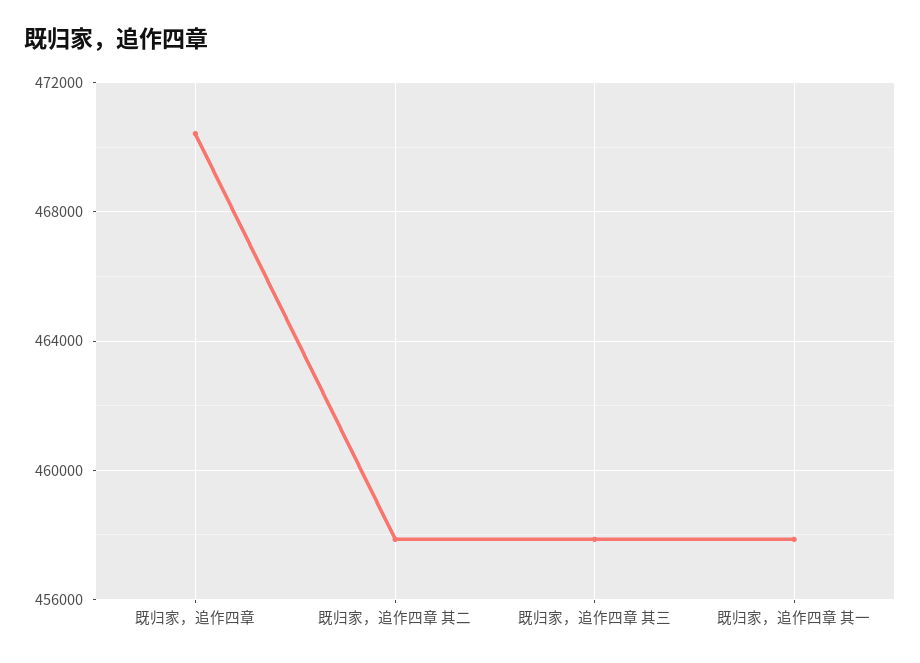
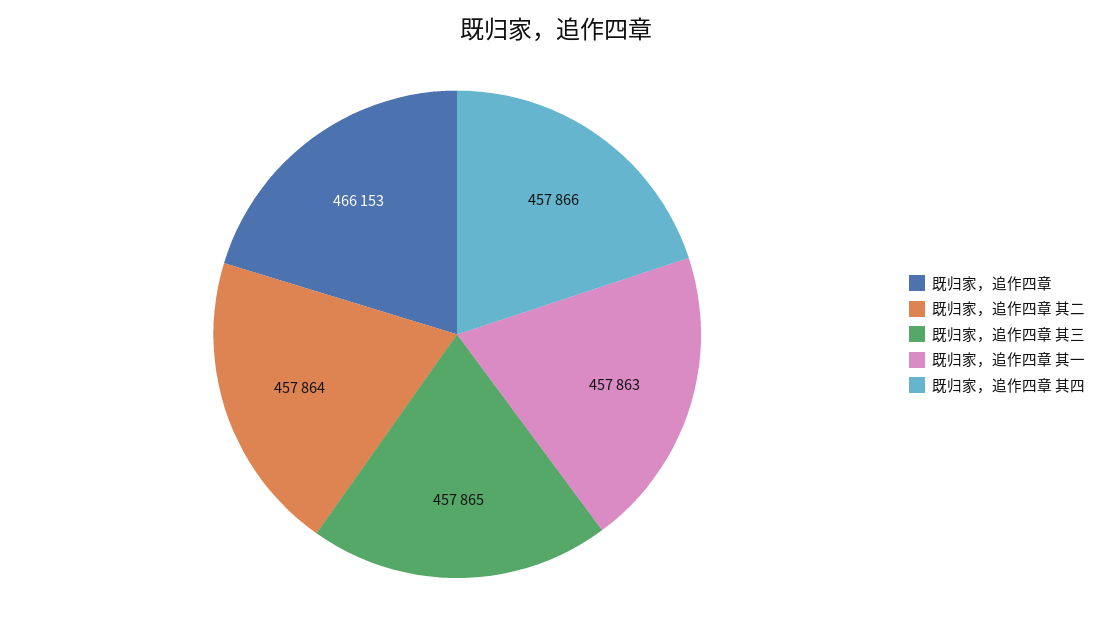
既归家，追作四章: 470500 -> 466153
既归家，追作四章 其四: none -> 457866

